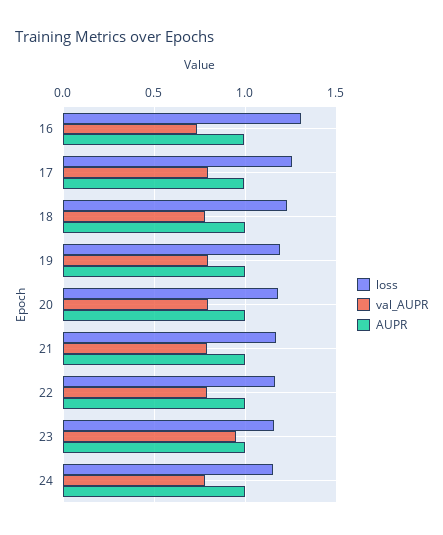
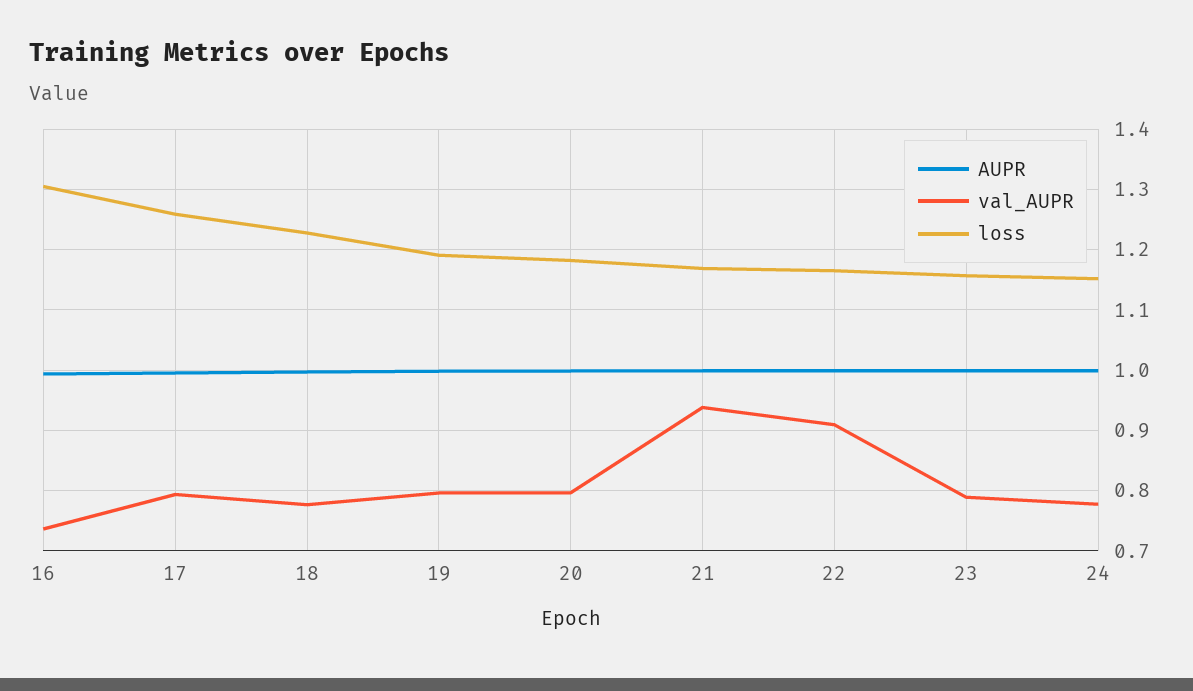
val_AUPR, 21: 0.8 -> 0.94
val_AUPR, 22: 0.8 -> 0.91
val_AUPR, 23: 0.95 -> 0.79

